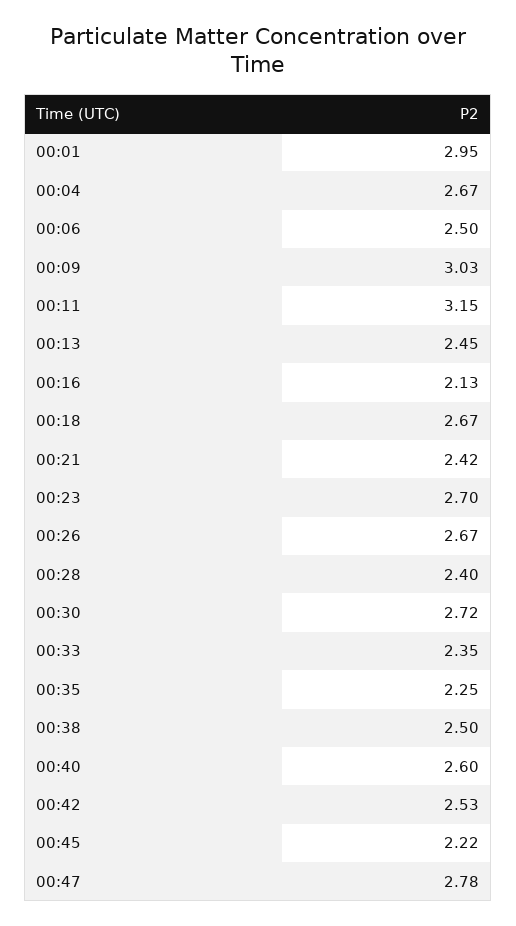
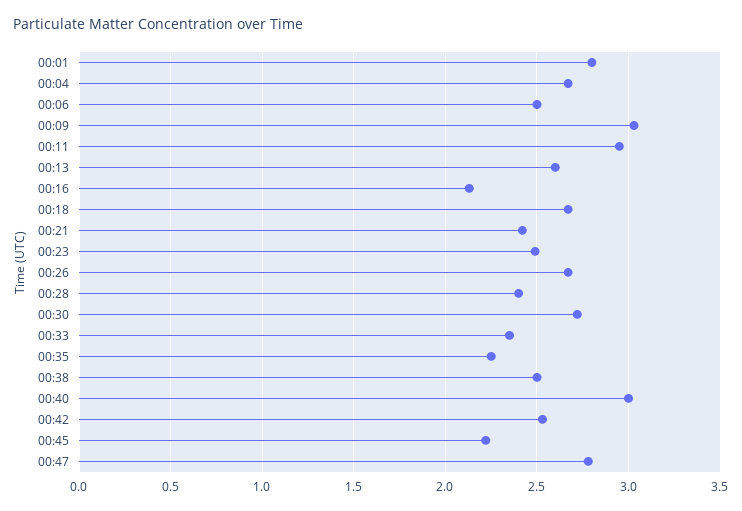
00:01: 2.95 -> 2.8
00:11: 3.15 -> 2.95
00:13: 2.45 -> 2.6
00:23: 2.7 -> 2.5
00:40: 2.6 -> 3

